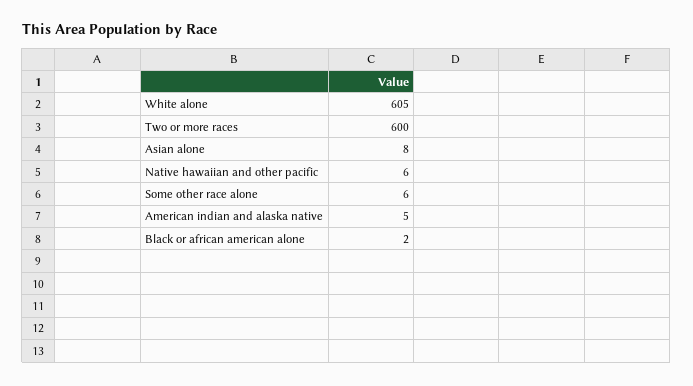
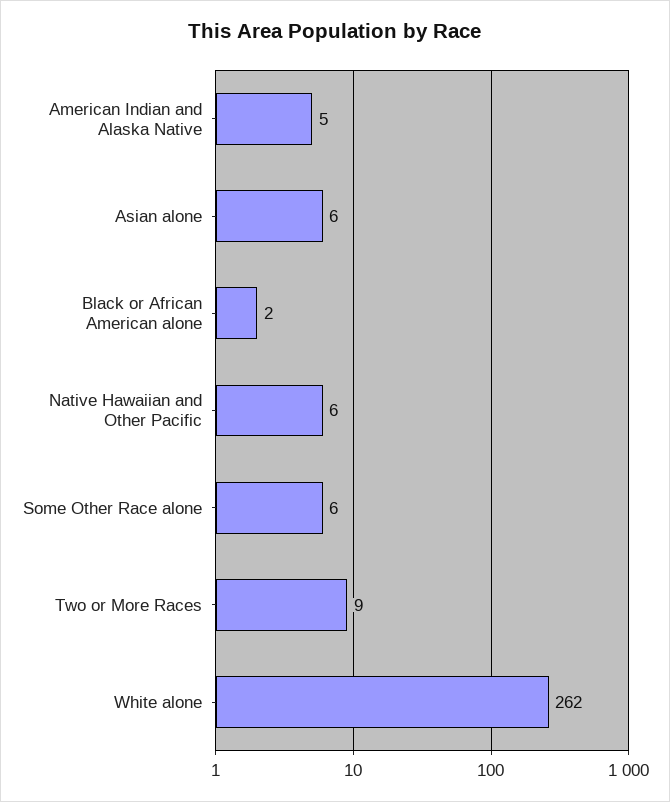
White alone: 605 -> 262
Two or more races: 600 -> 9
Asian alone: 8 -> 6

